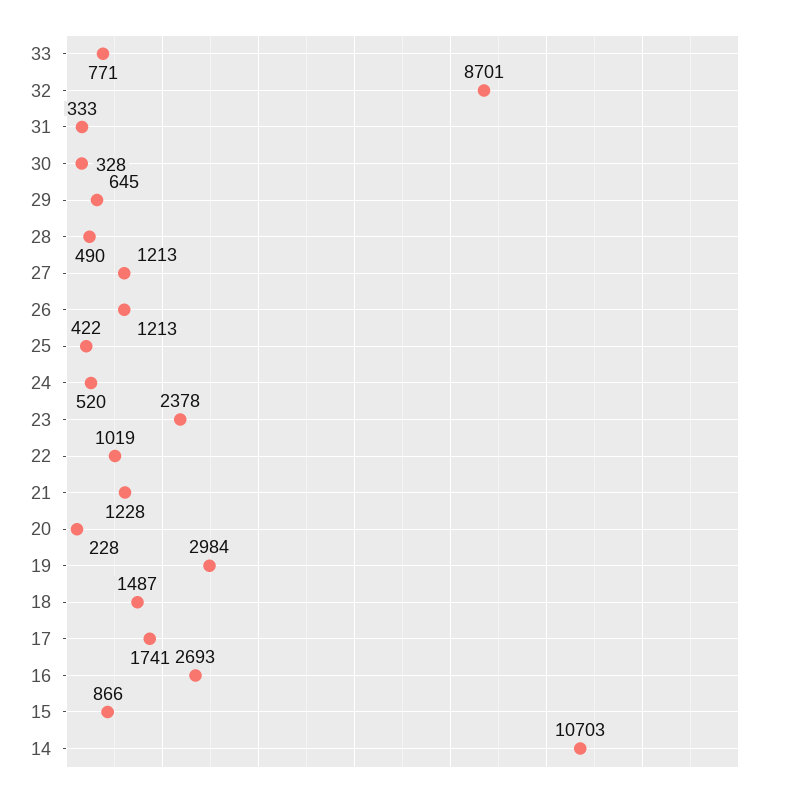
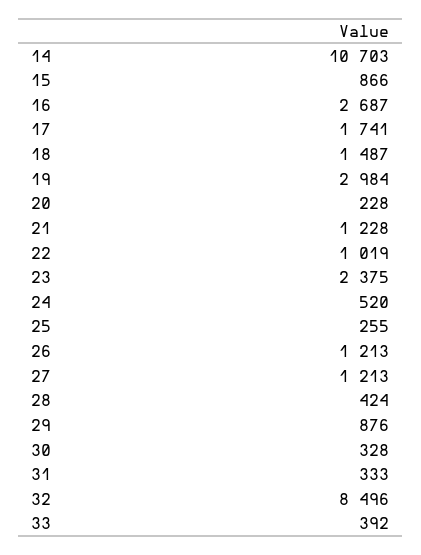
33: 771 -> 392
32: 8701 -> 8496
29: 645 -> 876
28: 490 -> 424
25: 422 -> 255
23: 2378 -> 2375
16: 2693 -> 2687

